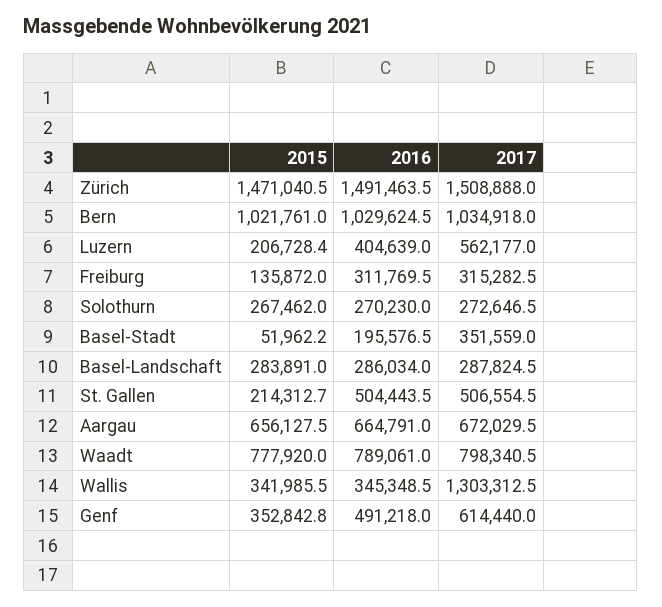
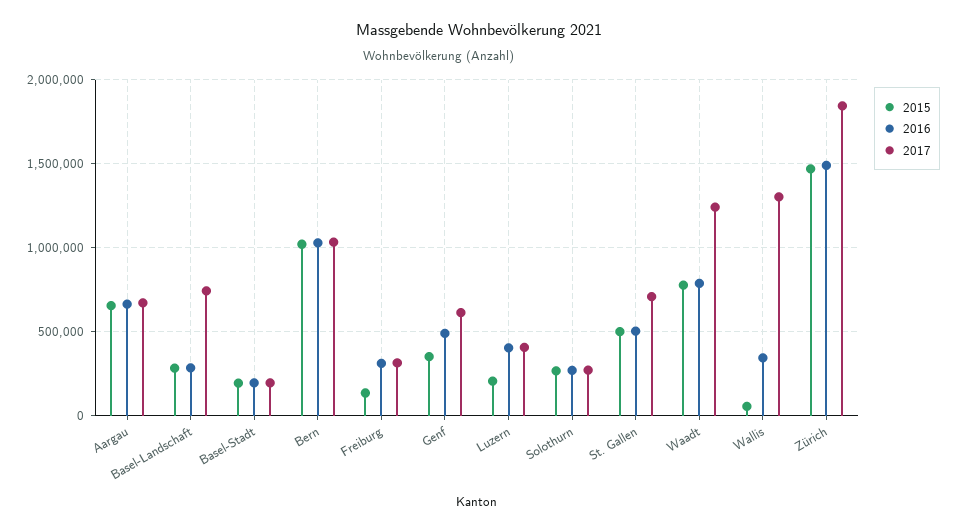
2017, Zürich: 1508888 -> 1850000
2017, Luzern: 562177 -> 400000
2015, Basel-Stadt: 51962.2 -> 200000
2017, Basel-Stadt: 351559 -> 200000
2017, Basel-Landschaft: 287824.5 -> 750000
2015, St. Gallen: 214312.7 -> 500000
2017, St. Gallen: 506554.5 -> 700000
2017, Waadt: 798340.5 -> 1250000
2015, Wallis: 341985.5 -> 50000

